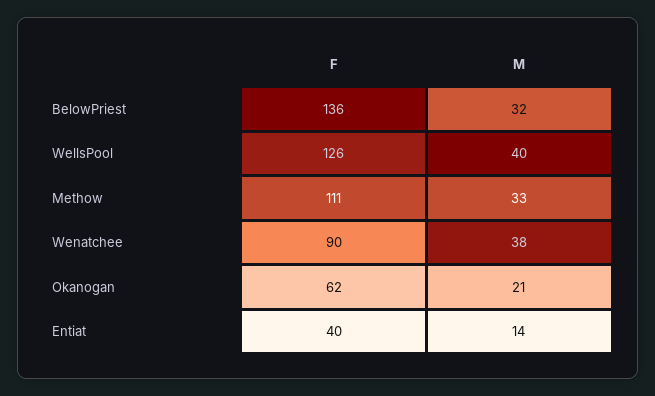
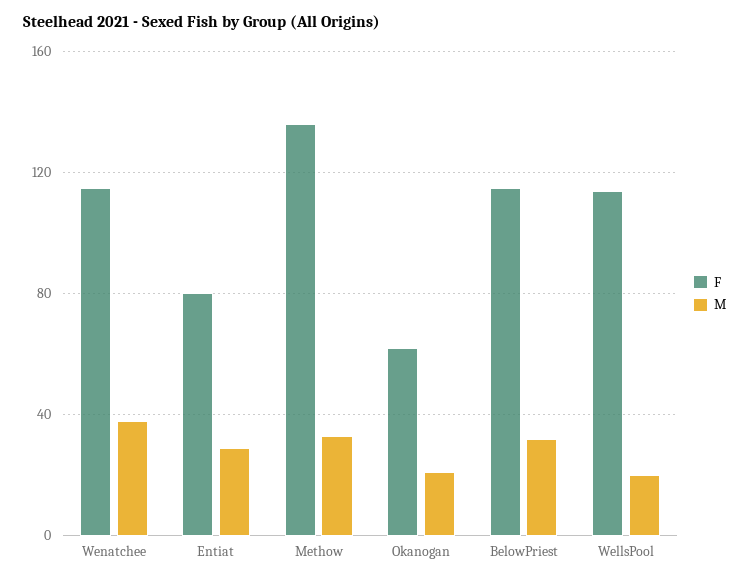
F, BelowPriest: 136 -> 115
F, WellsPool: 126 -> 115
M, WellsPool: 40 -> 20
F, Methow: 111 -> 135
F, Wenatchee: 90 -> 115
F, Entiat: 40 -> 80
M, Entiat: 14 -> 30

